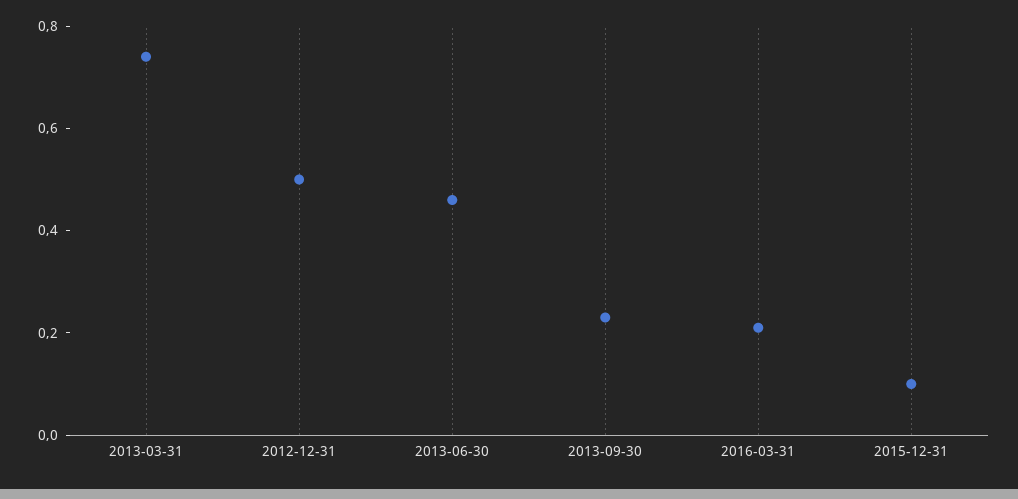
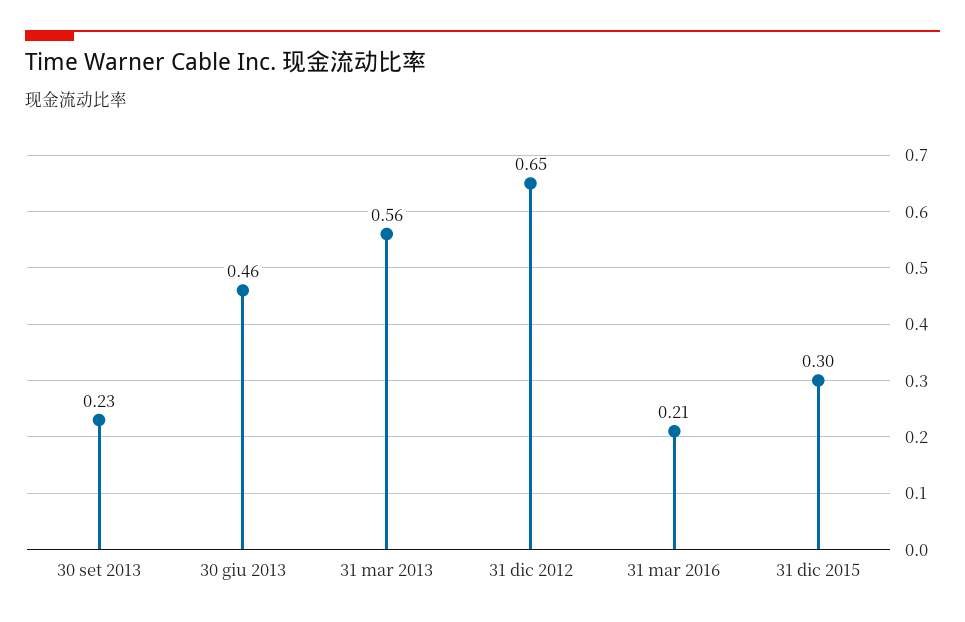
2013-03-31: 0.75 -> 0.56
2012-12-31: 0.5 -> 0.65
2015-12-31: 0.1 -> 0.3

